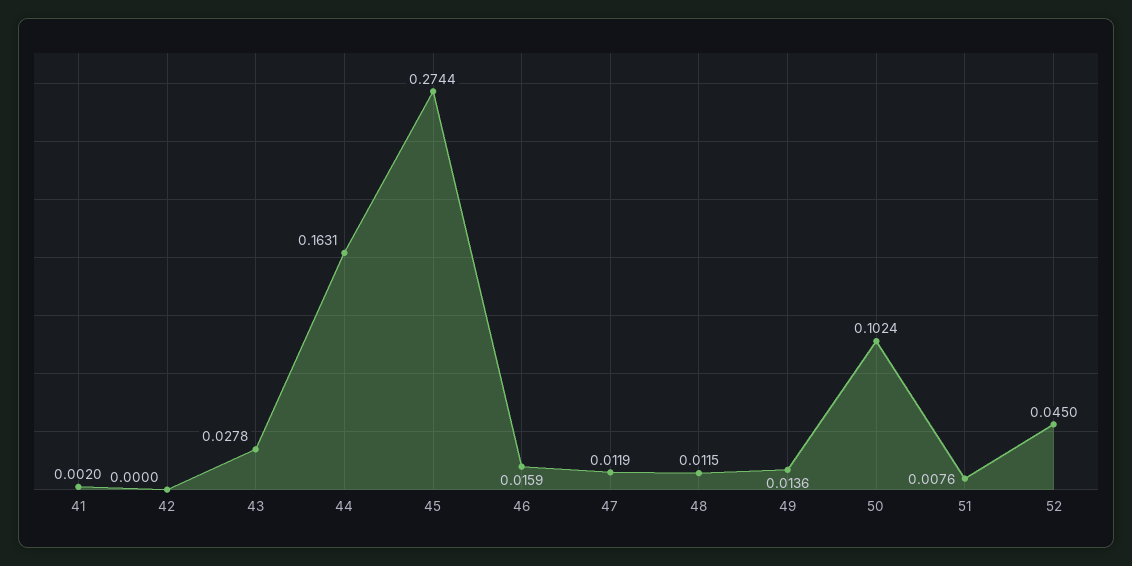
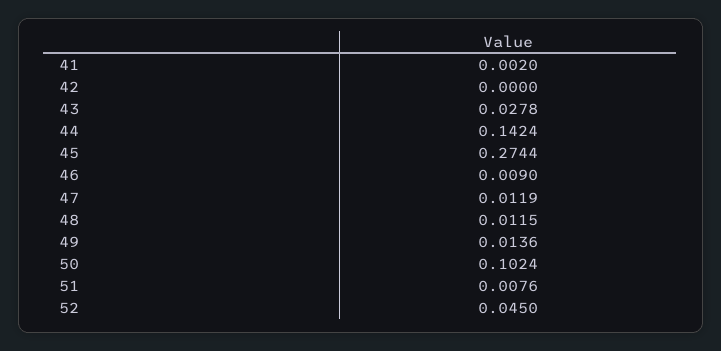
44: 0.1631 -> 0.1424
46: 0.0159 -> 0.009

